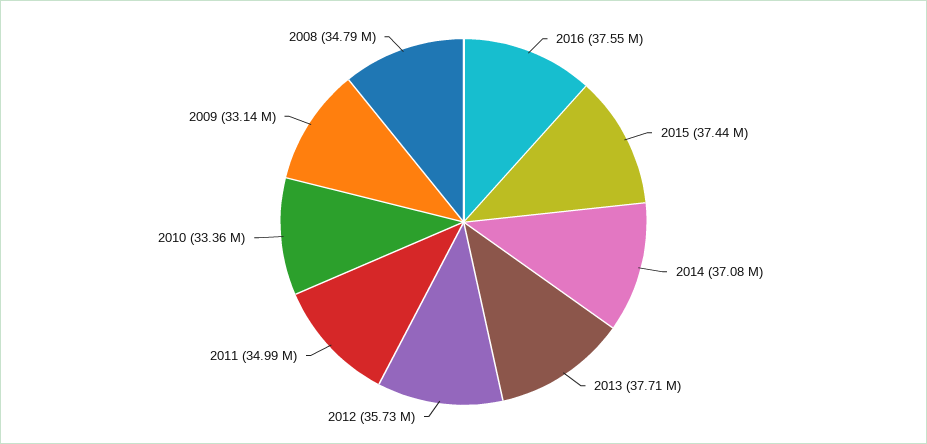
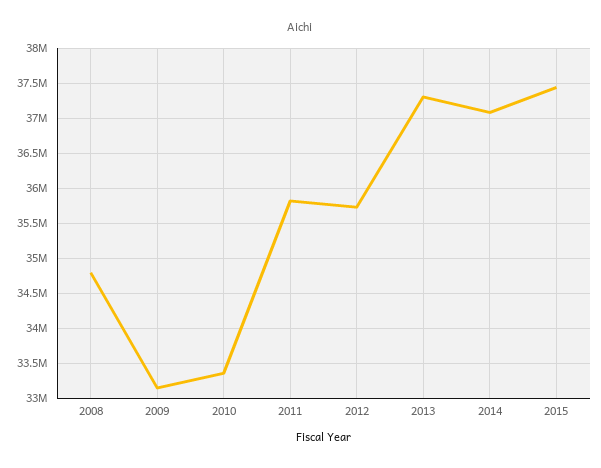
2016: 37550000 -> none
2013: 37710000 -> 37300000
2011: 34990000 -> 35800000

